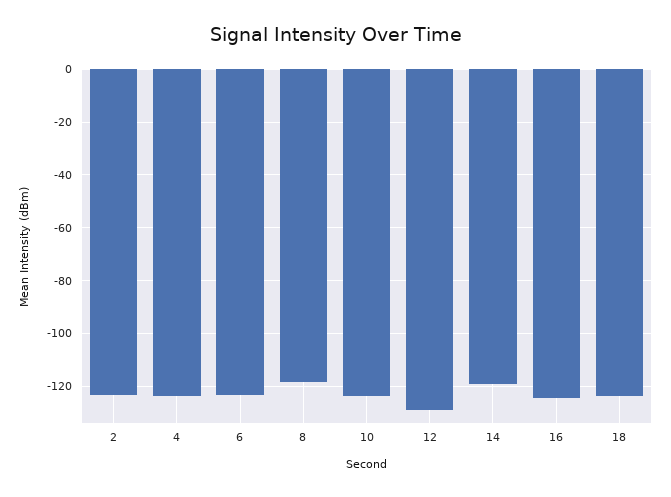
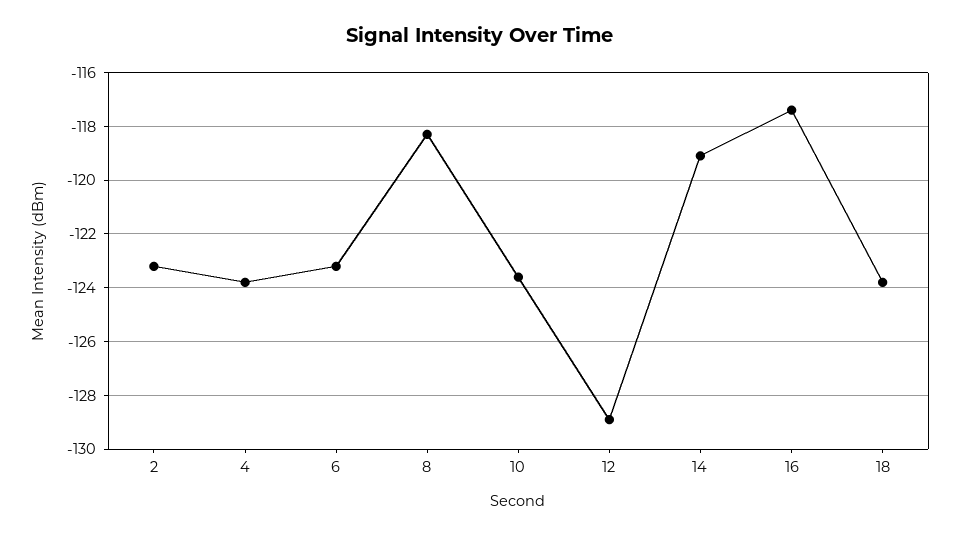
16: -125 -> -117.5

